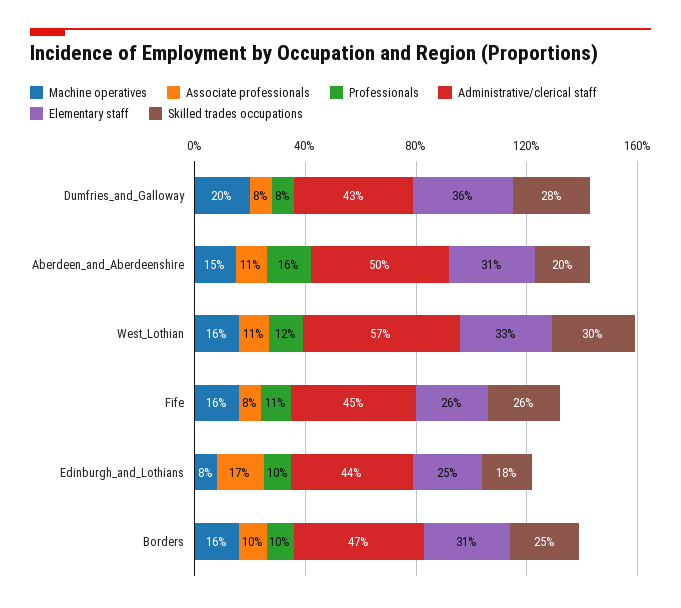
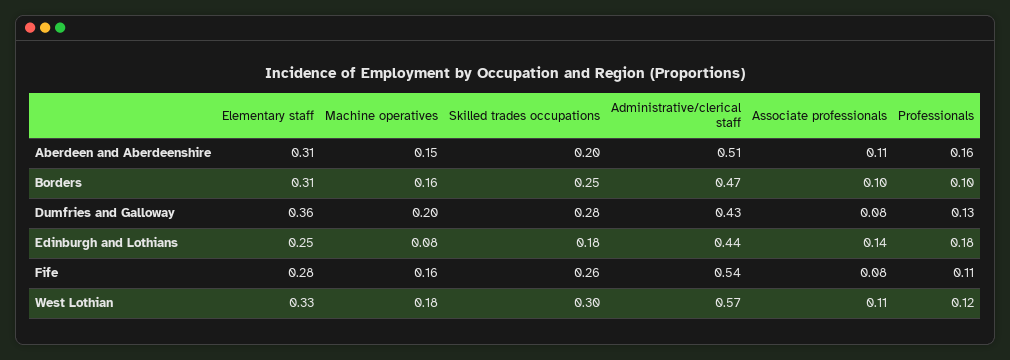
Professionals, Dumfries_and_Galloway: 0.08 -> 0.13
Administrative/clerical staff, Aberdeen_and_Aberdeenshire: 0.5 -> 0.51
Machine operatives, West_Lothian: 0.16 -> 0.18
Administrative/clerical staff, Fife: 0.45 -> 0.54
Elementary staff, Fife: 0.26 -> 0.28
Associate professionals, Edinburgh_and_Lothians: 0.17 -> 0.14
Professionals, Edinburgh_and_Lothians: 0.1 -> 0.18

